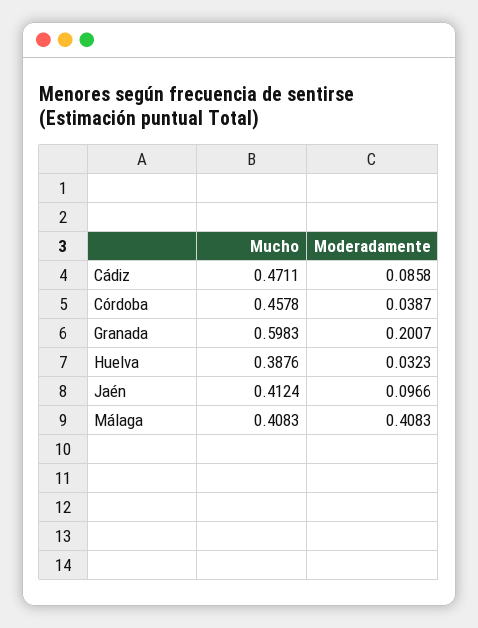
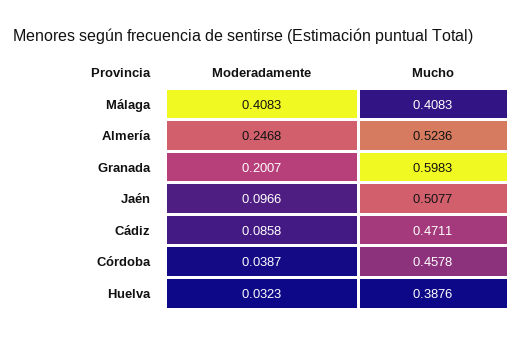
Mucho, Jaén: 0.4124 -> 0.5077
Moderadamente, Almería: none -> 0.2468
Mucho, Almería: none -> 0.5236

